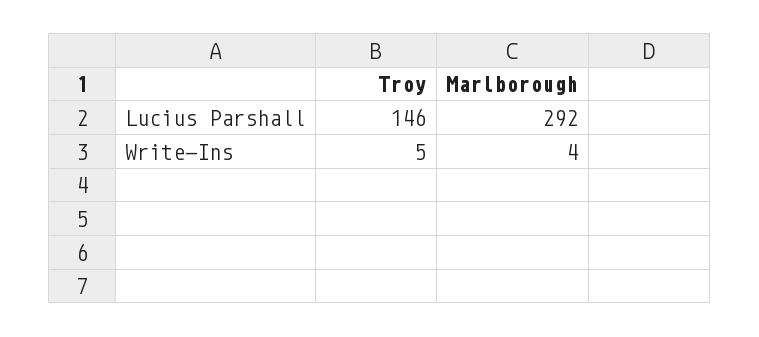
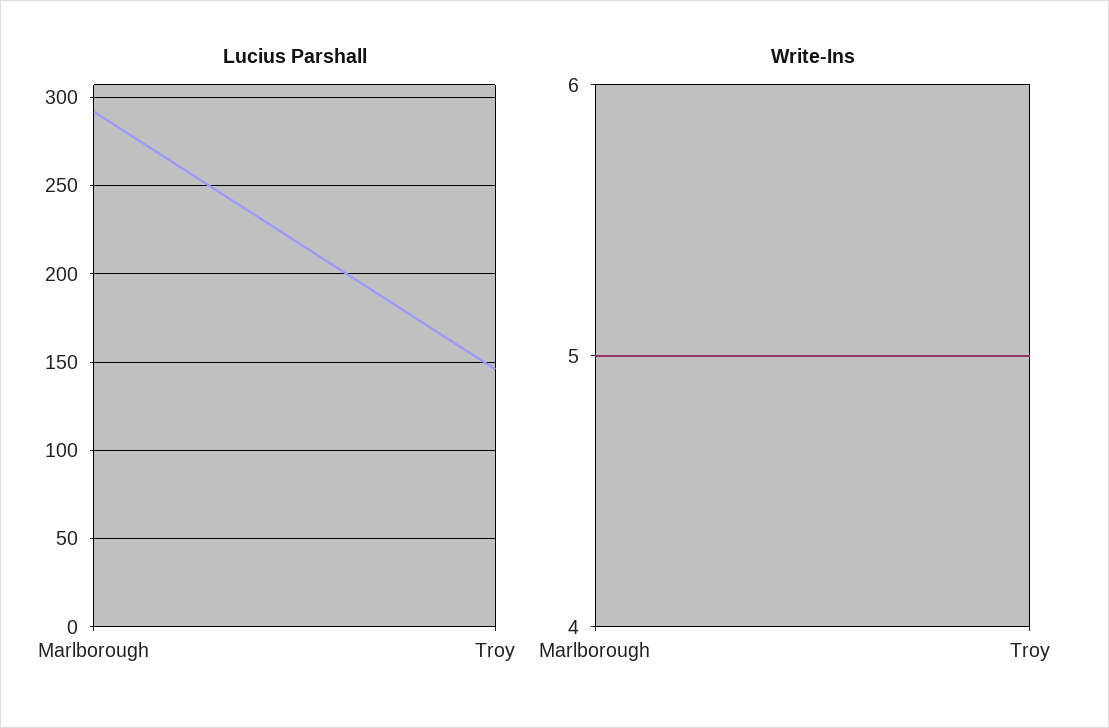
Write-Ins, Marlborough: 4 -> 5

